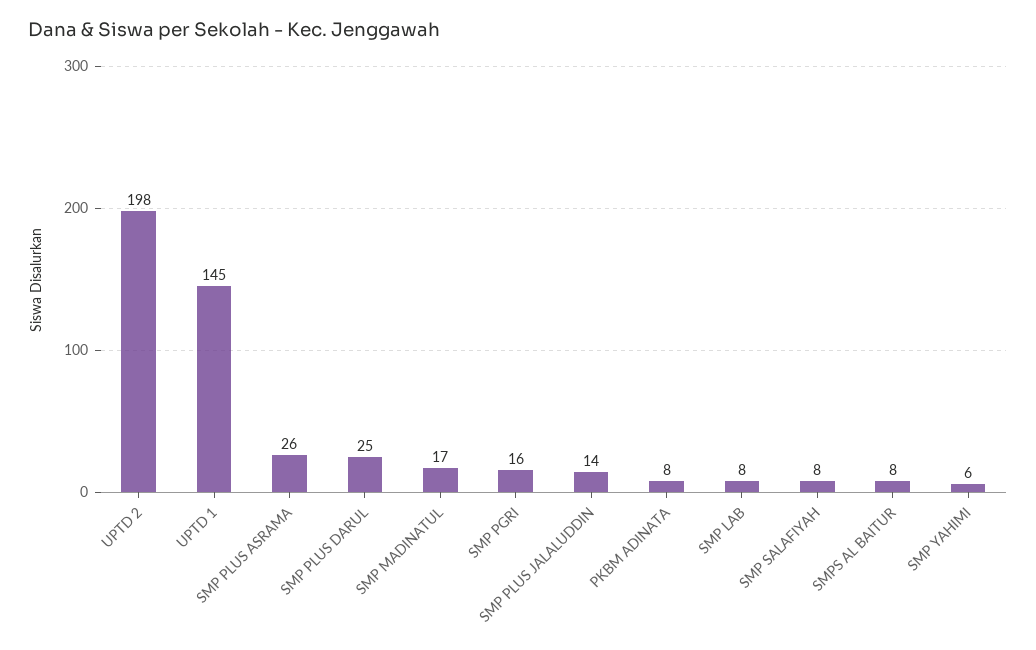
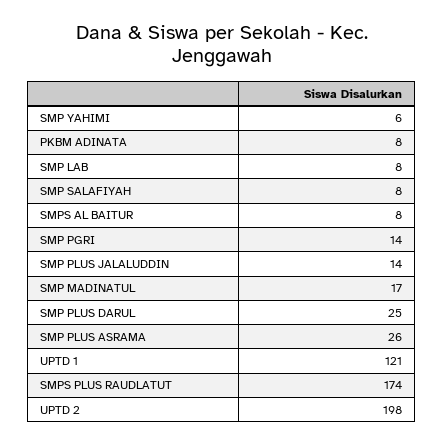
UPTD 1: 145 -> 121
SMP PGRI: 16 -> 14
SMPS PLUS RAUDLATUT: none -> 174

